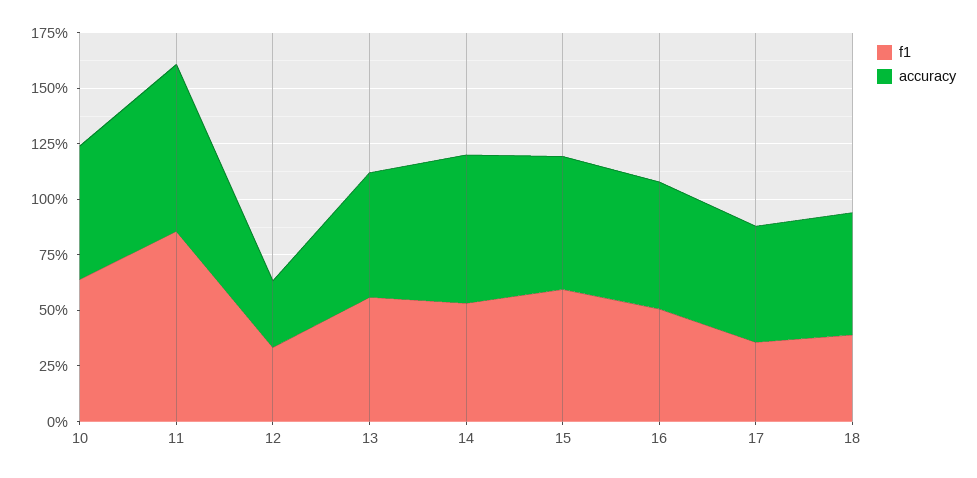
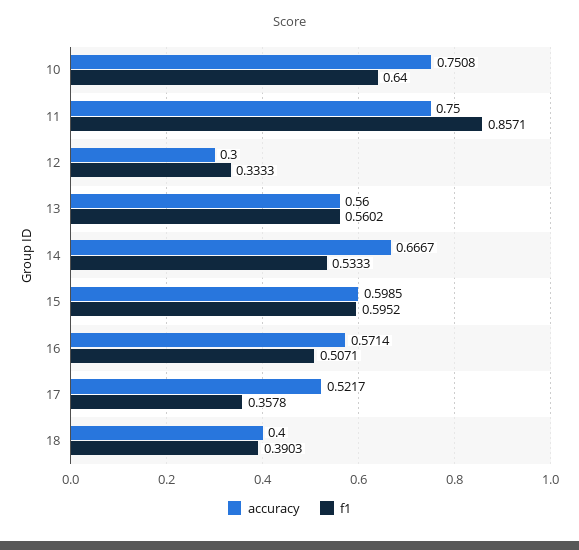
accuracy, 10: 0.6 -> 0.7508
accuracy, 18: 0.55 -> 0.4

